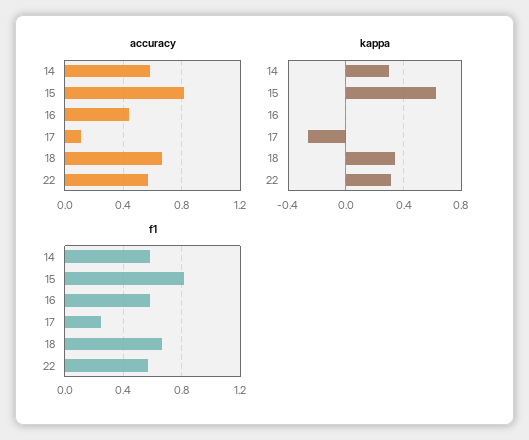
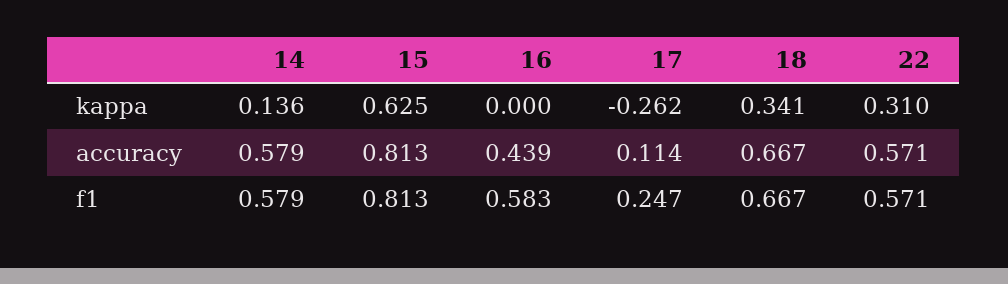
kappa, 14: 0.3 -> 0.136

